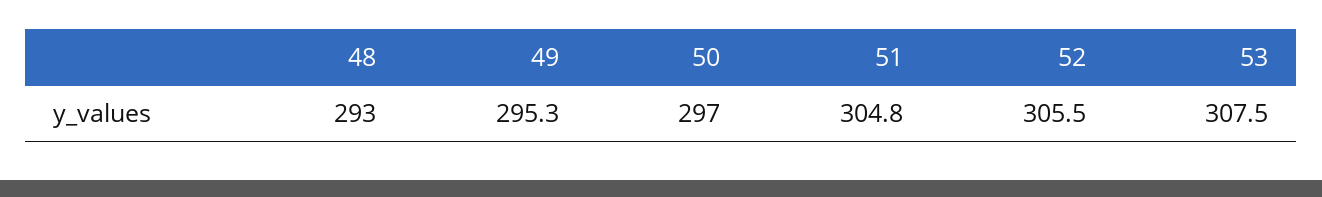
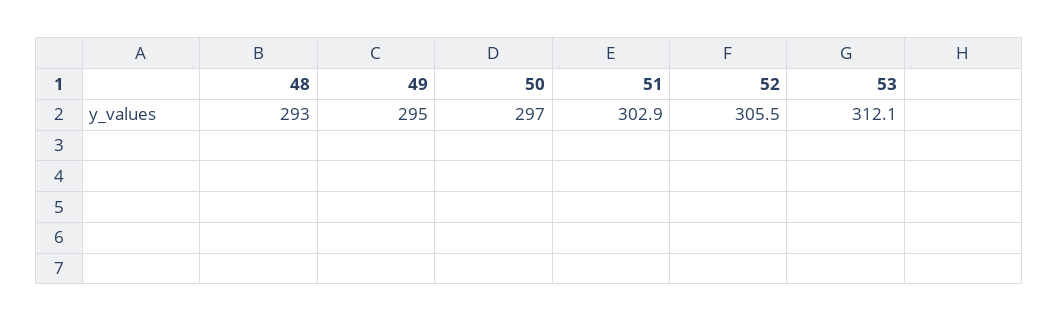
49: 295.3 -> 295
51: 304.8 -> 302.9
53: 307.5 -> 312.1

